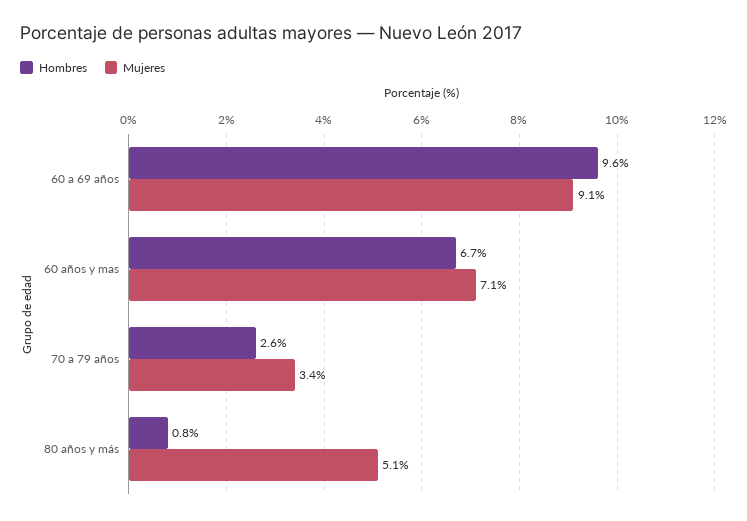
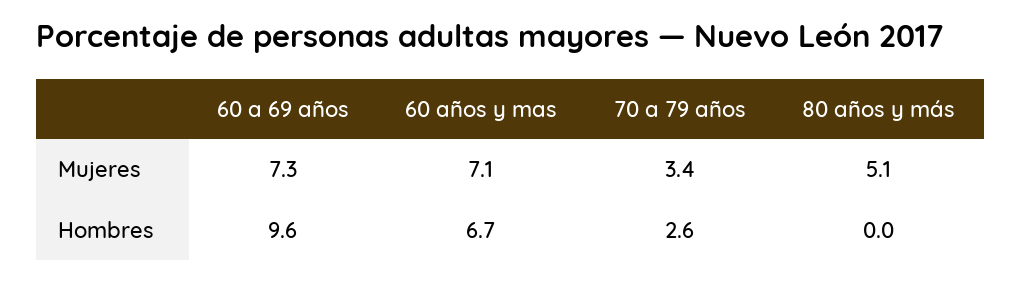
Mujeres, 60 a 69 años: 9.1 -> 7.3
Hombres, 80 años y más: 0.8 -> 0

